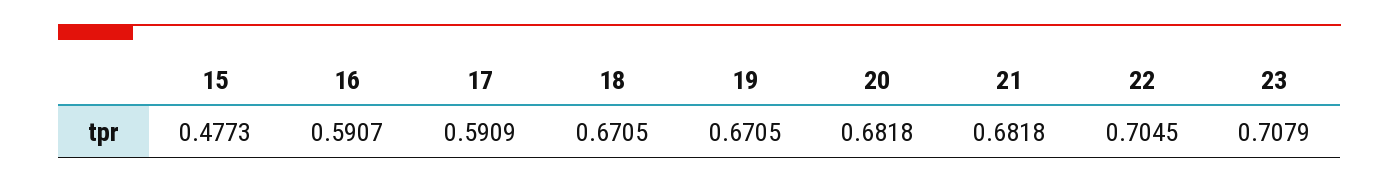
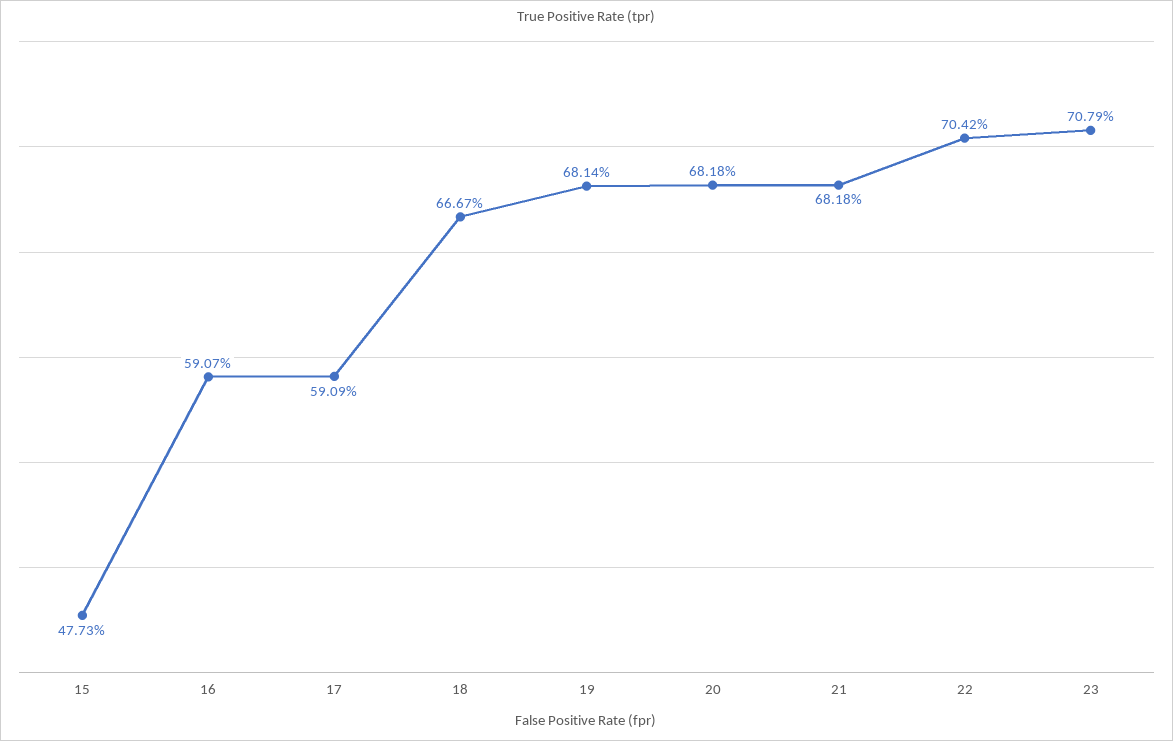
18: 0.6705 -> 0.6667
19: 0.6705 -> 0.6814
22: 0.7045 -> 0.7042

